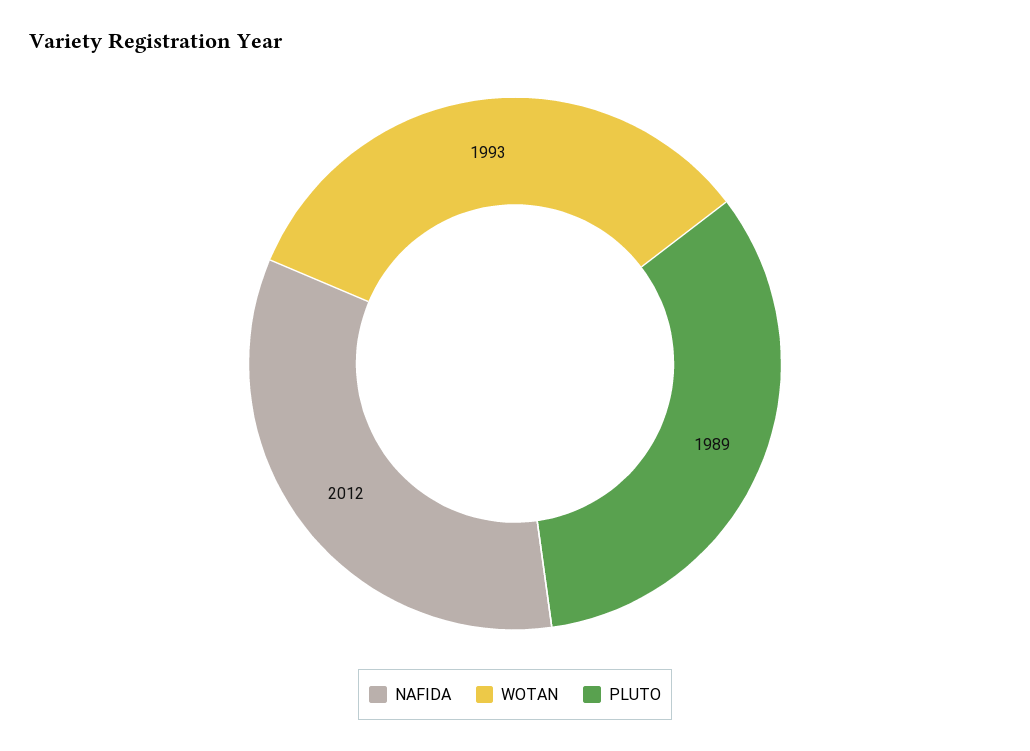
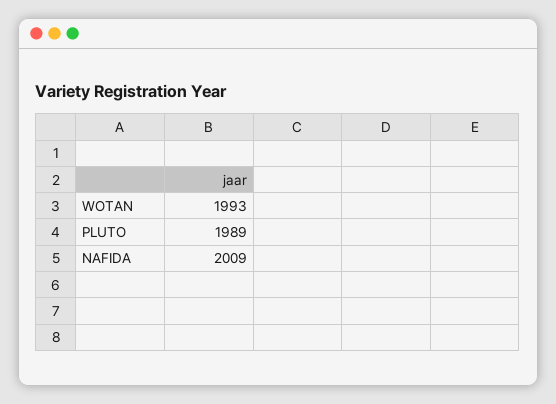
NAFIDA: 2012 -> 2009

